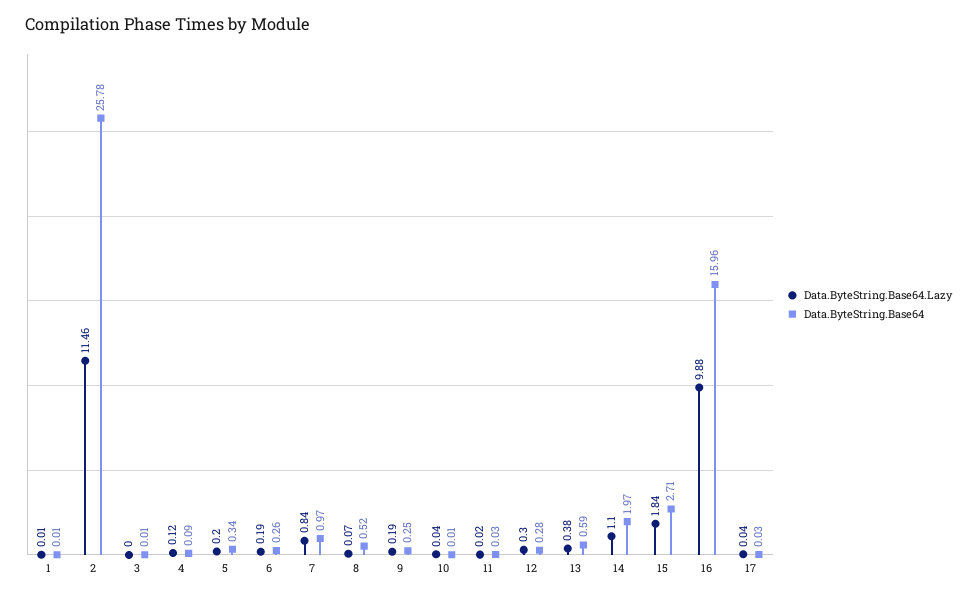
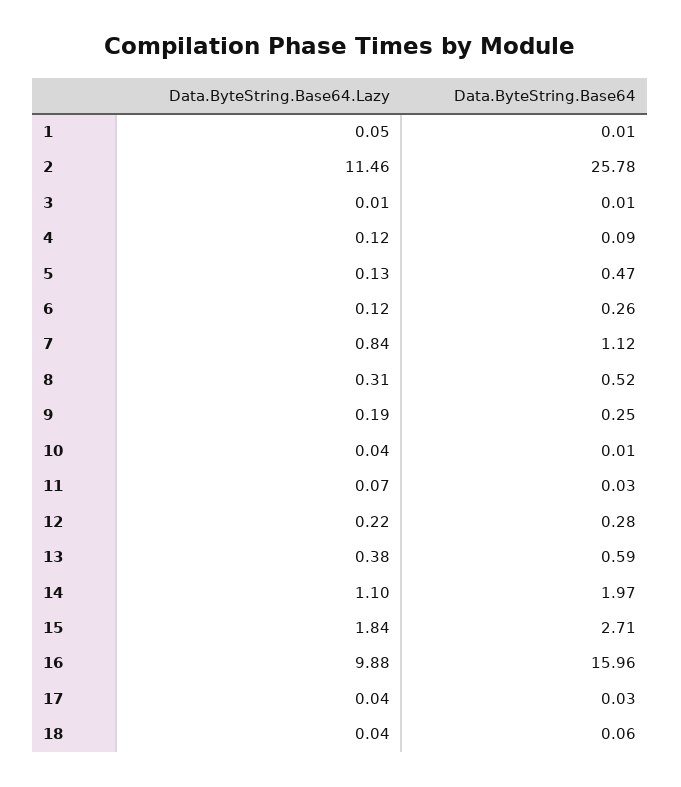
Data.ByteString.Base64.Lazy, 1: 0.01 -> 0.05
Data.ByteString.Base64.Lazy, 3: 0 -> 0.01
Data.ByteString.Base64.Lazy, 5: 0.2 -> 0.13
Data.ByteString.Base64, 5: 0.34 -> 0.47
Data.ByteString.Base64.Lazy, 6: 0.19 -> 0.12
Data.ByteString.Base64, 7: 0.97 -> 1.12
Data.ByteString.Base64.Lazy, 8: 0.07 -> 0.31
Data.ByteString.Base64.Lazy, 11: 0.02 -> 0.07
Data.ByteString.Base64.Lazy, 12: 0.3 -> 0.22
Data.ByteString.Base64.Lazy, 18: none -> 0.04
Data.ByteString.Base64, 18: none -> 0.06

